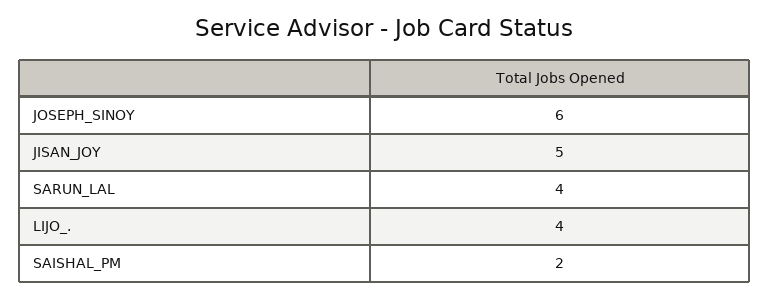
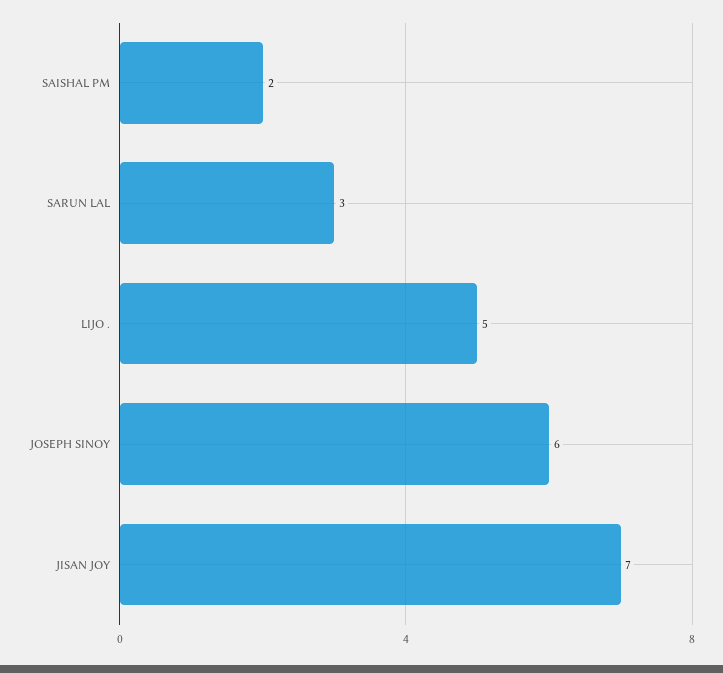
JISAN_JOY: 5 -> 7
SARUN_LAL: 4 -> 3
LIJO_.: 4 -> 5

